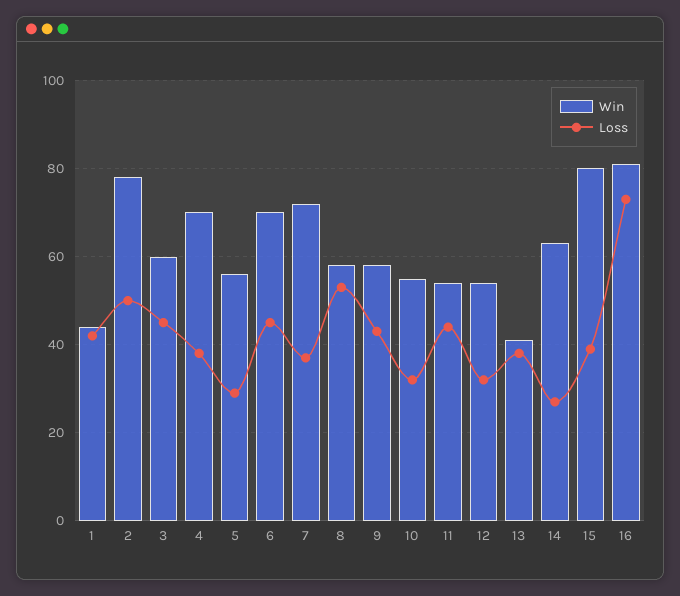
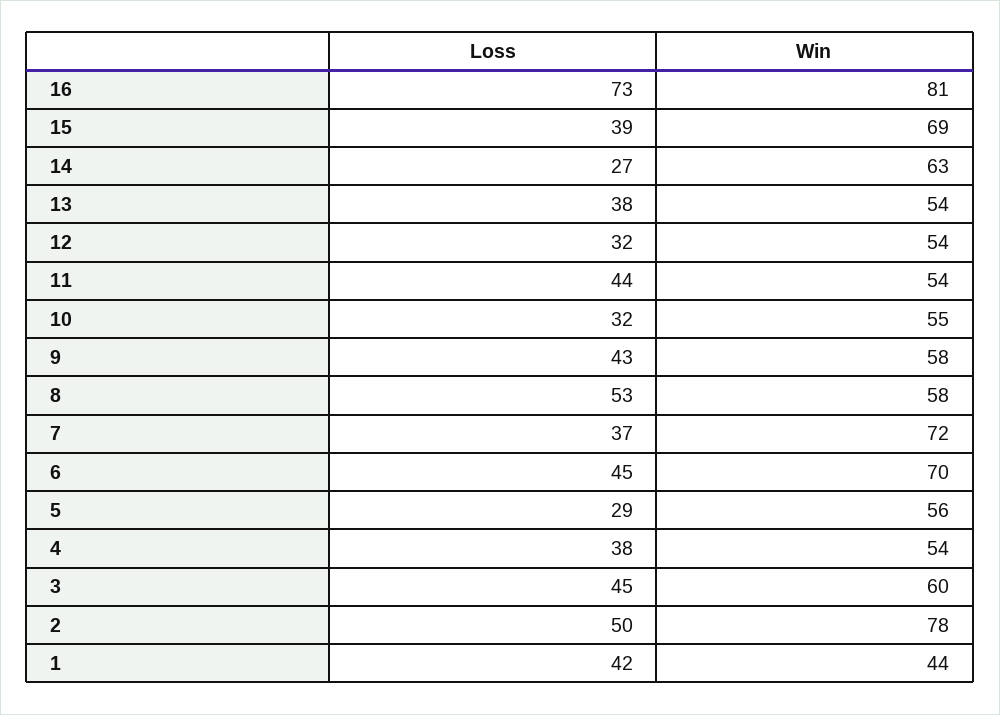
Win, 4: 70 -> 54
Win, 13: 40 -> 54
Win, 15: 80 -> 69

